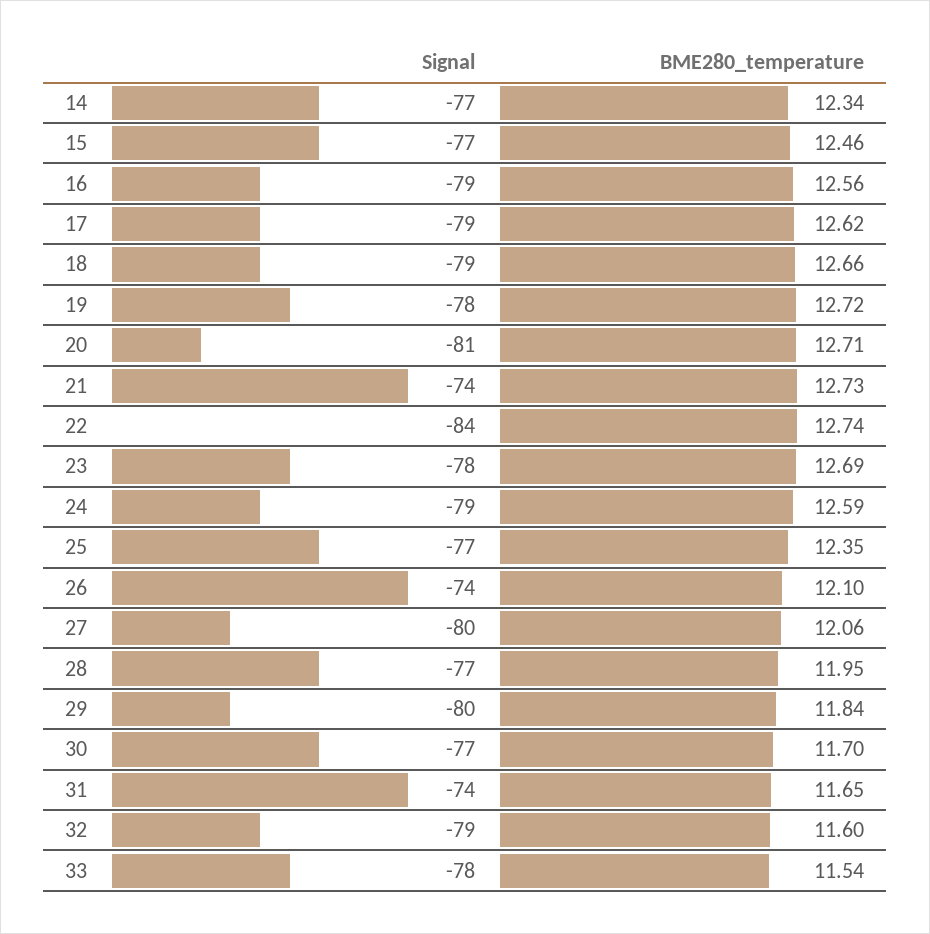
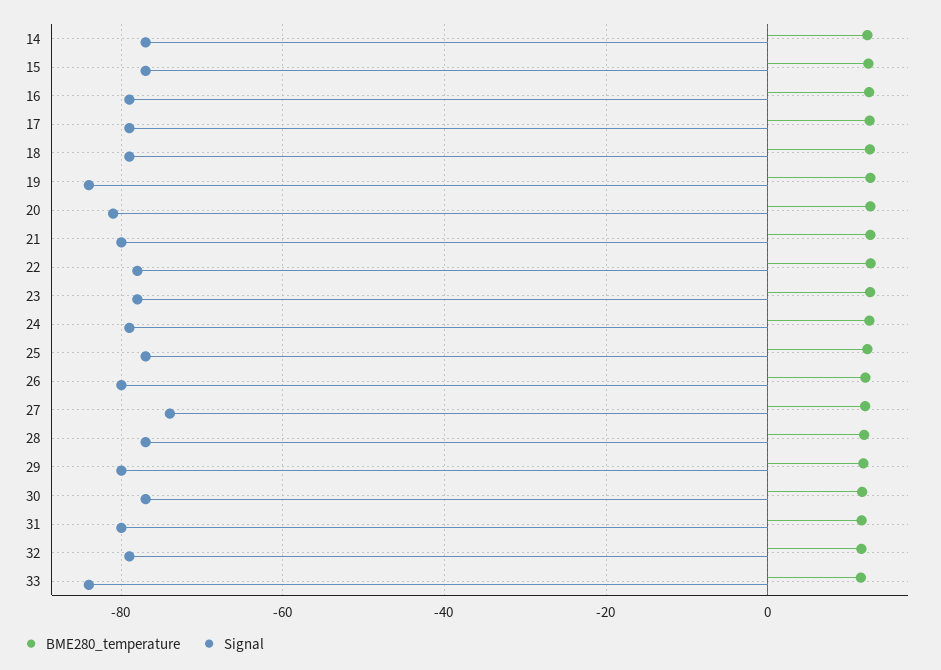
Signal, 19: -78 -> -84
Signal, 21: -74 -> -80
Signal, 22: -84 -> -78
Signal, 26: -74 -> -80
Signal, 27: -80 -> -74
Signal, 31: -74 -> -80
Signal, 33: -78 -> -84

